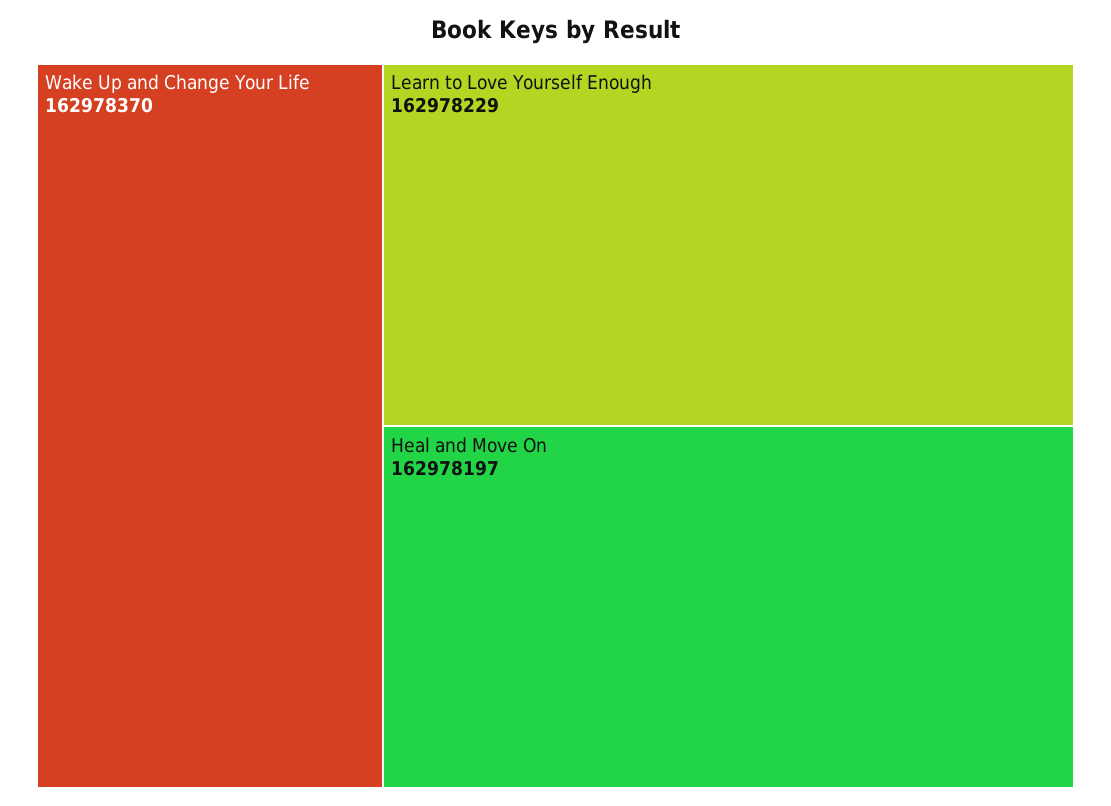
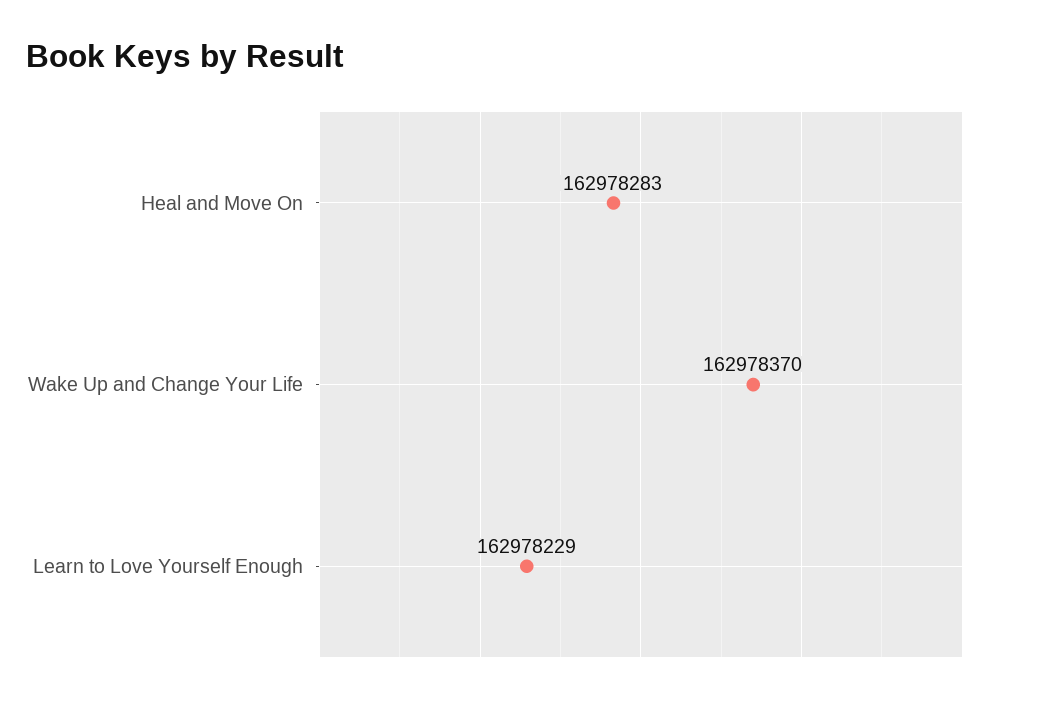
Heal and Move On: 162978197 -> 162978283

